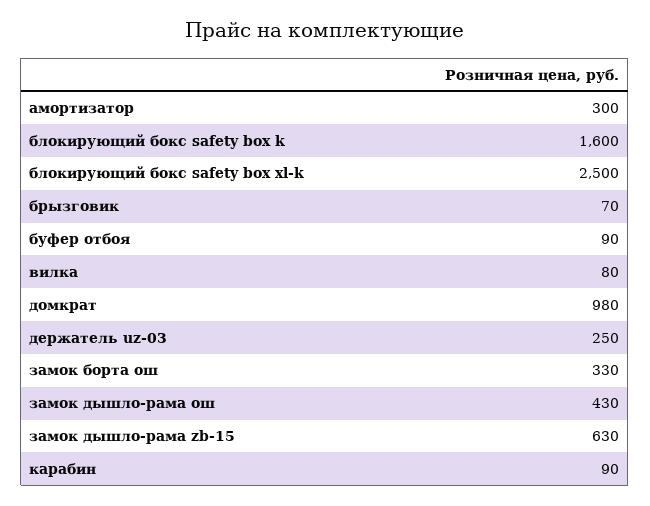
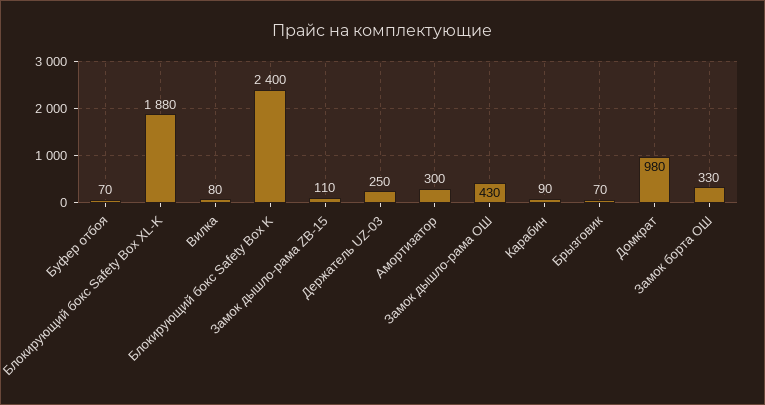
блокирующий бокс safety box k: 1600 -> 2400
блокирующий бокс safety box xl-k: 2500 -> 1880
буфер отбоя: 90 -> 70
замок дышло-рама zb-15: 630 -> 110

